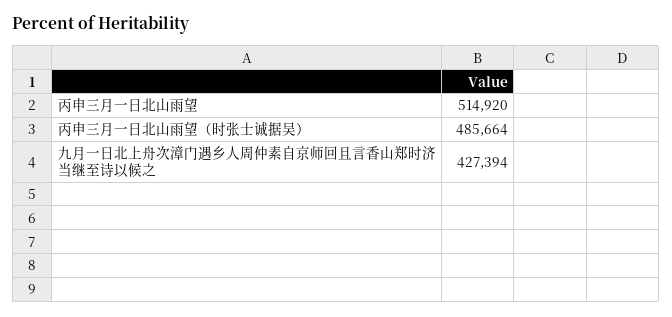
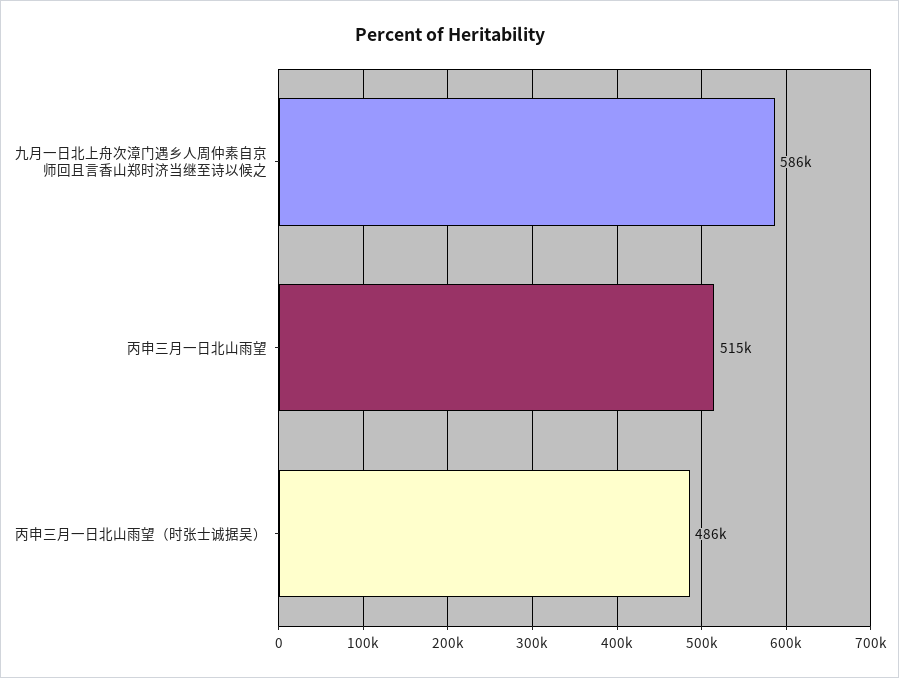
九月一日北上舟次漳门遇乡人周仲素自京师回且言香山郑时济当继至诗以候之: 427394 -> 586000

